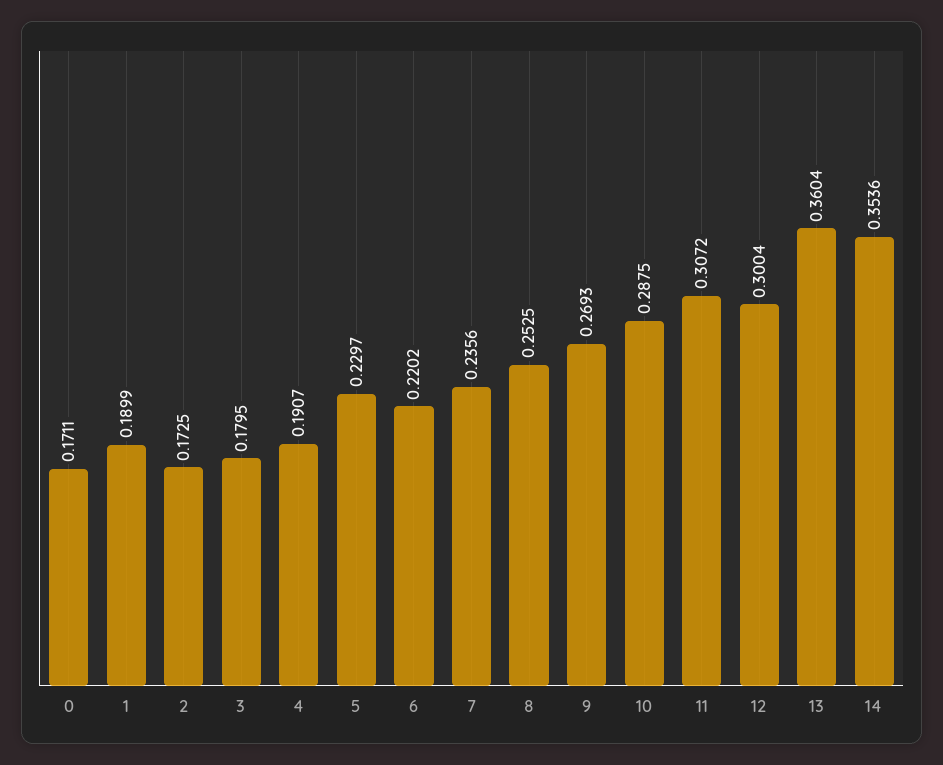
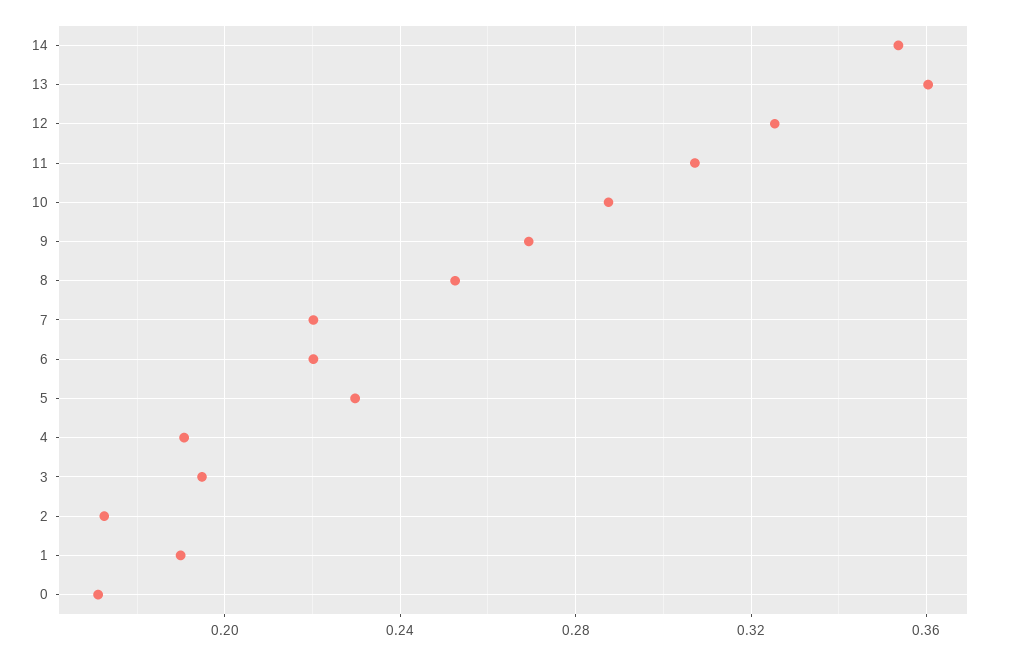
3: 0.1795 -> 0.195
7: 0.2356 -> 0.22
12: 0.3004 -> 0.325

